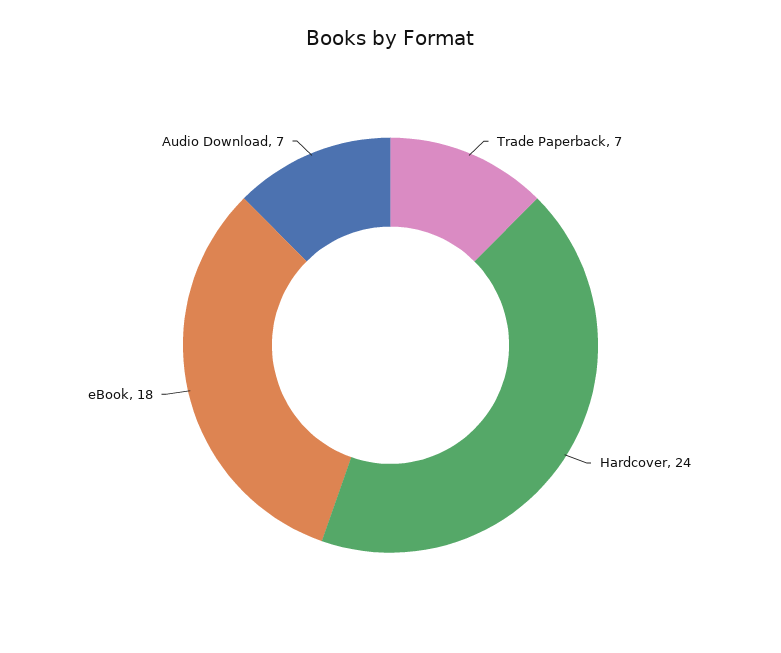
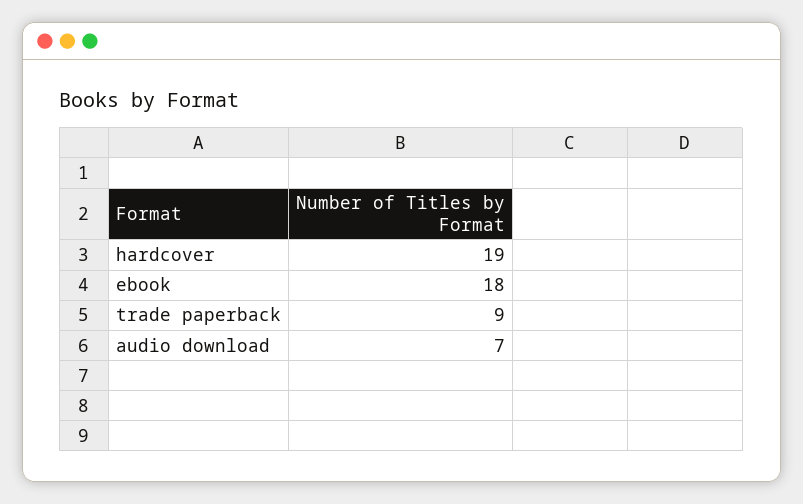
Trade Paperback: 7 -> 9
Hardcover: 24 -> 19

